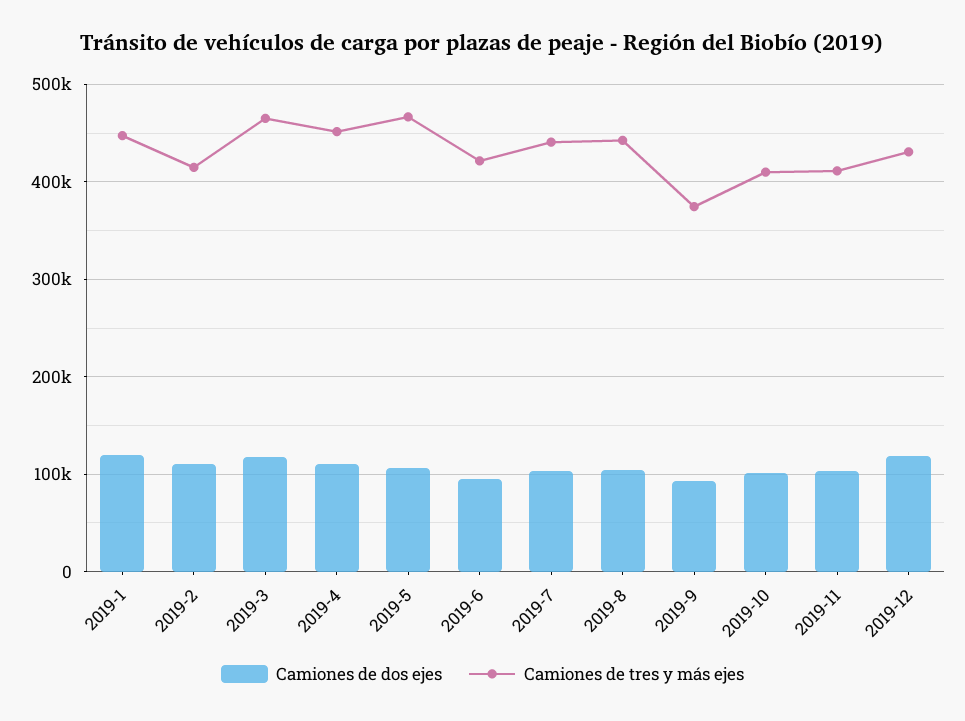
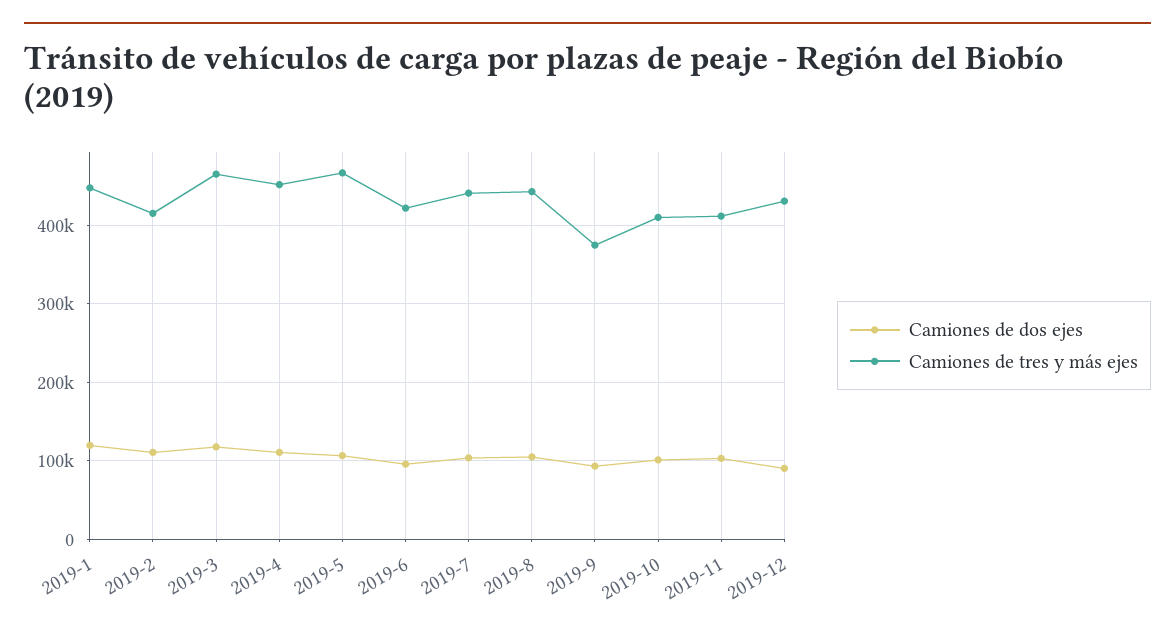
Camiones de dos ejes, 2019-12: 120000 -> 90000

